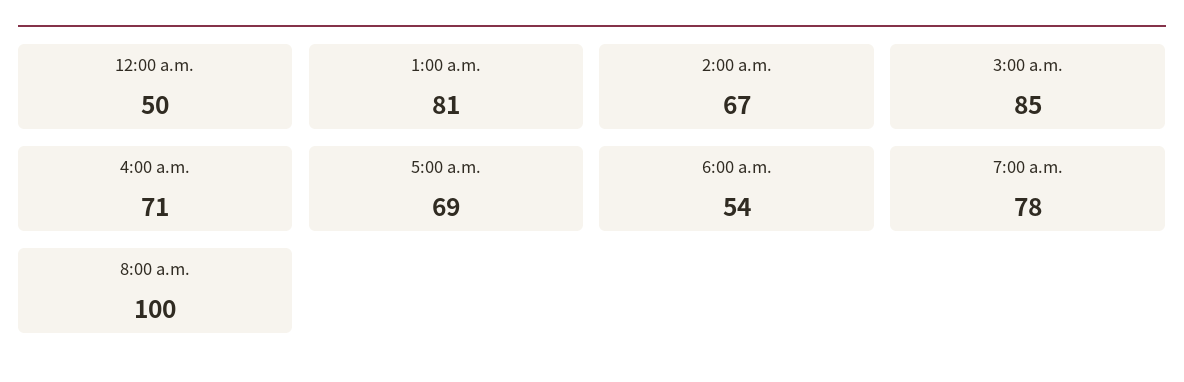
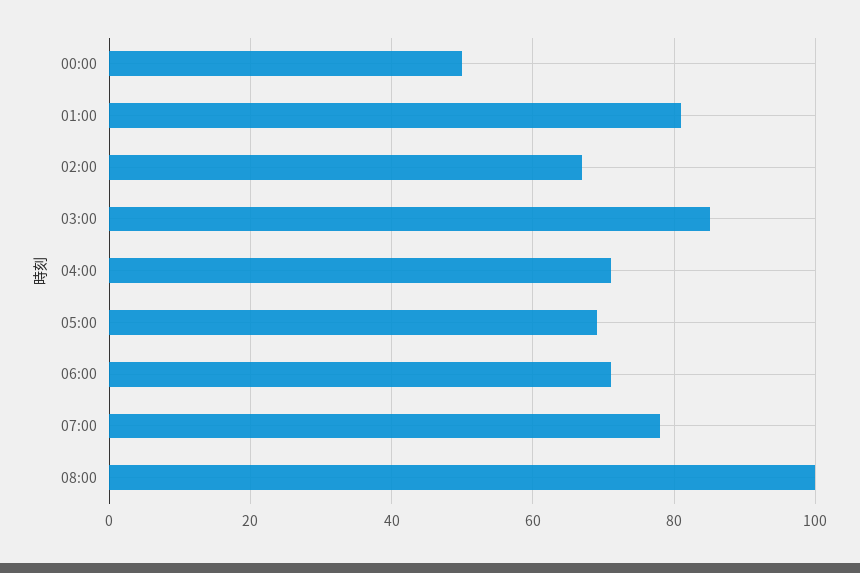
6:00 a.m.: 54 -> 70

